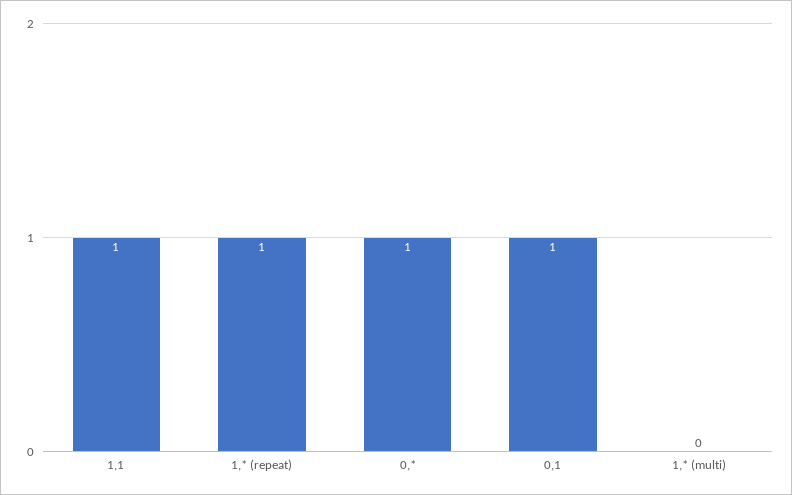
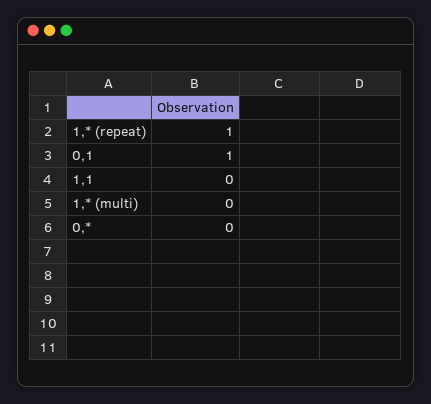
1,1: 1 -> 0
0,*: 1 -> 0

